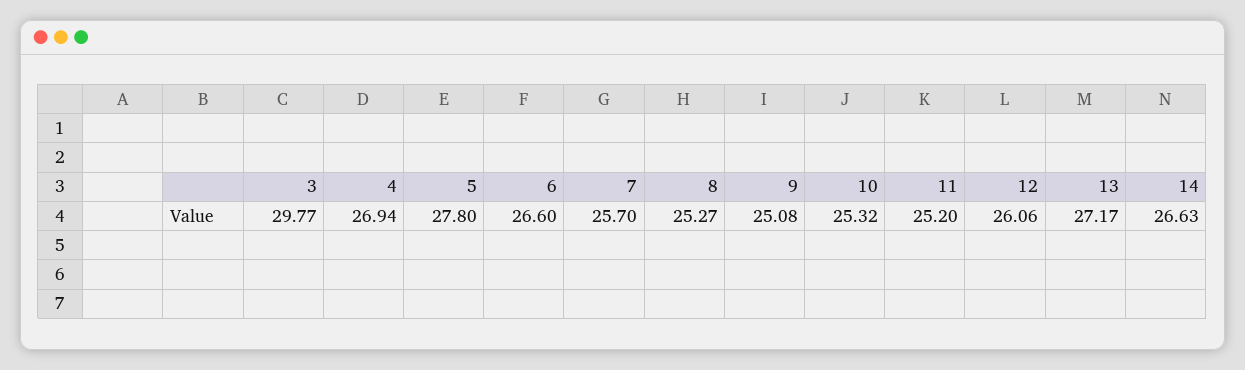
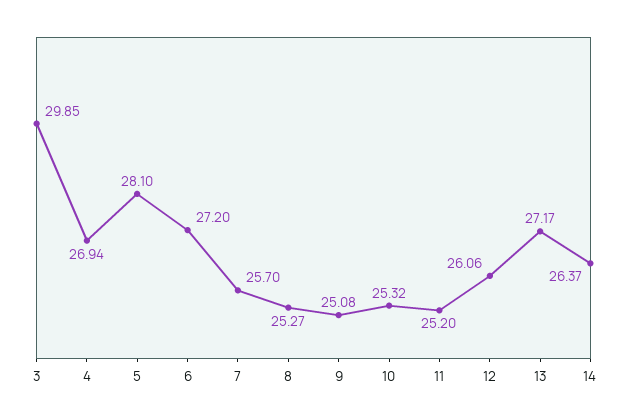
3: 29.77 -> 29.85
5: 27.8 -> 28.1
6: 26.6 -> 27.2
14: 26.63 -> 26.37

